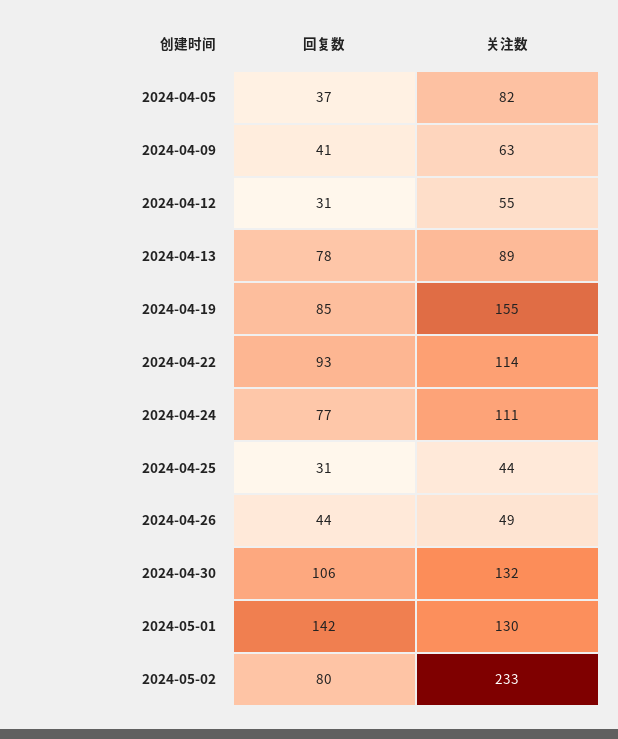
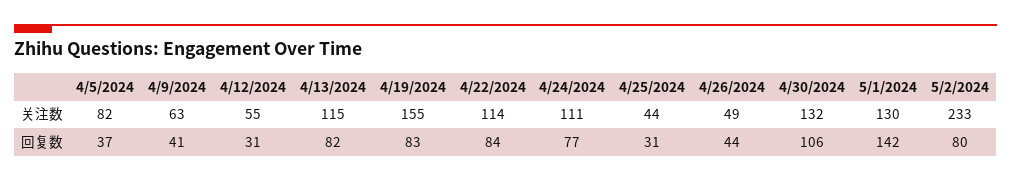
回复数, 2024-04-13: 78 -> 82
关注数, 2024-04-13: 89 -> 115
回复数, 2024-04-19: 85 -> 83
回复数, 2024-04-22: 93 -> 84

